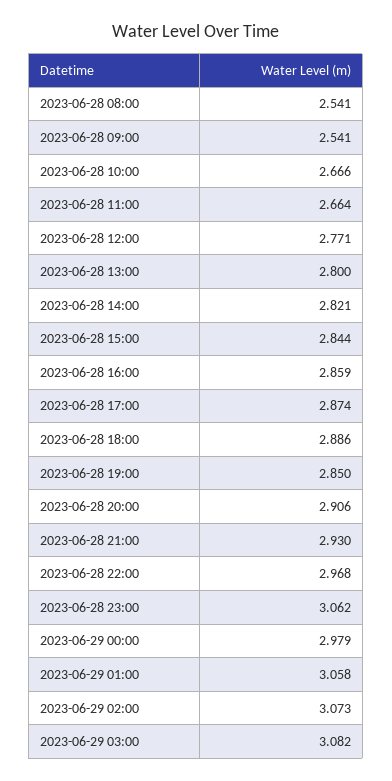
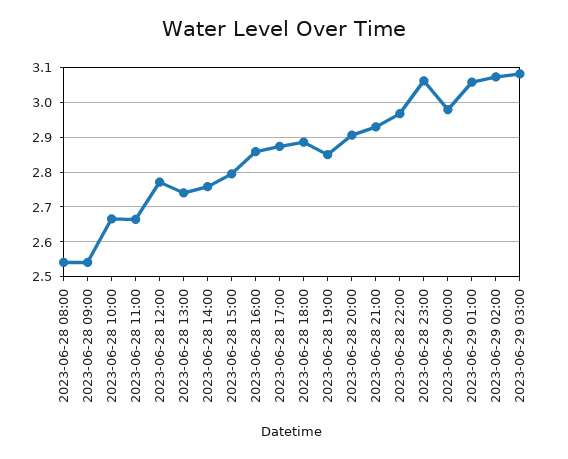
2023-06-28 13:00: 2.8 -> 2.74
2023-06-28 14:00: 2.821 -> 2.76
2023-06-28 15:00: 2.844 -> 2.8

